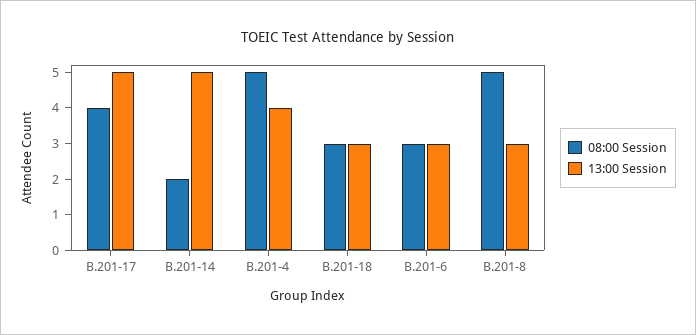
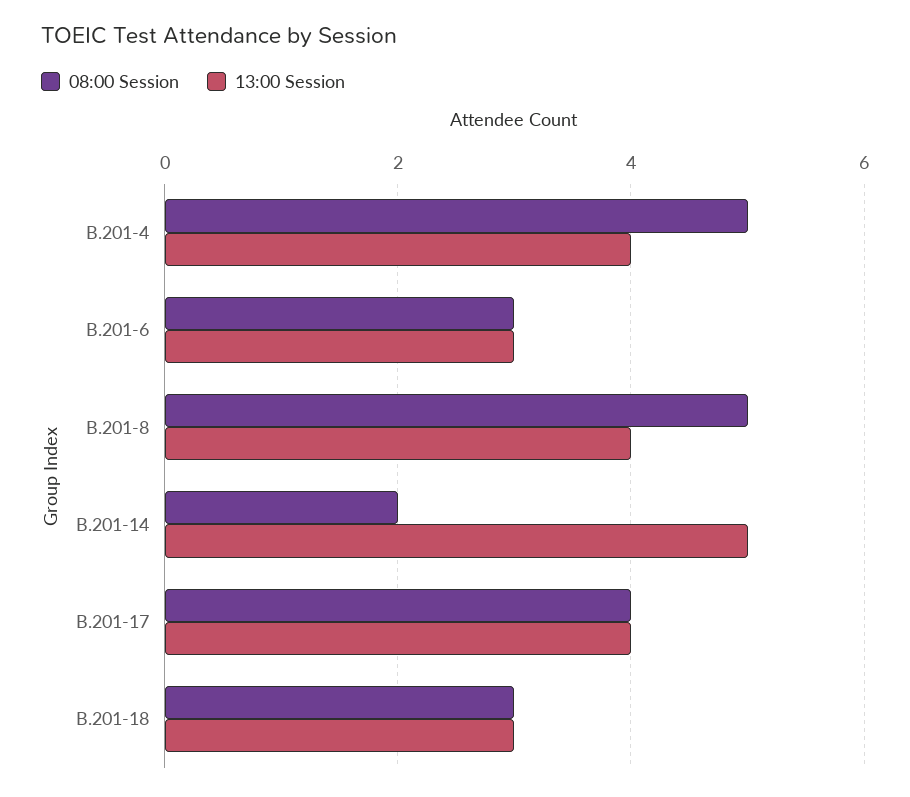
13:00 Session, B.201-17: 5 -> 4
13:00 Session, B.201-8: 3 -> 4

